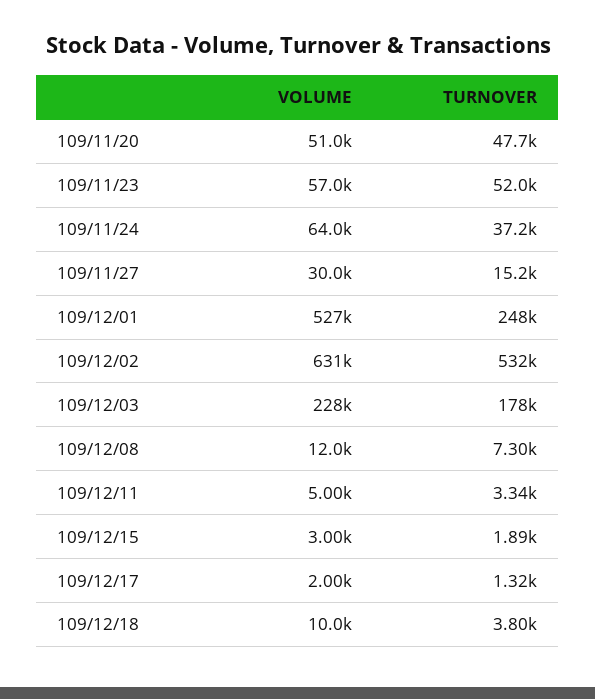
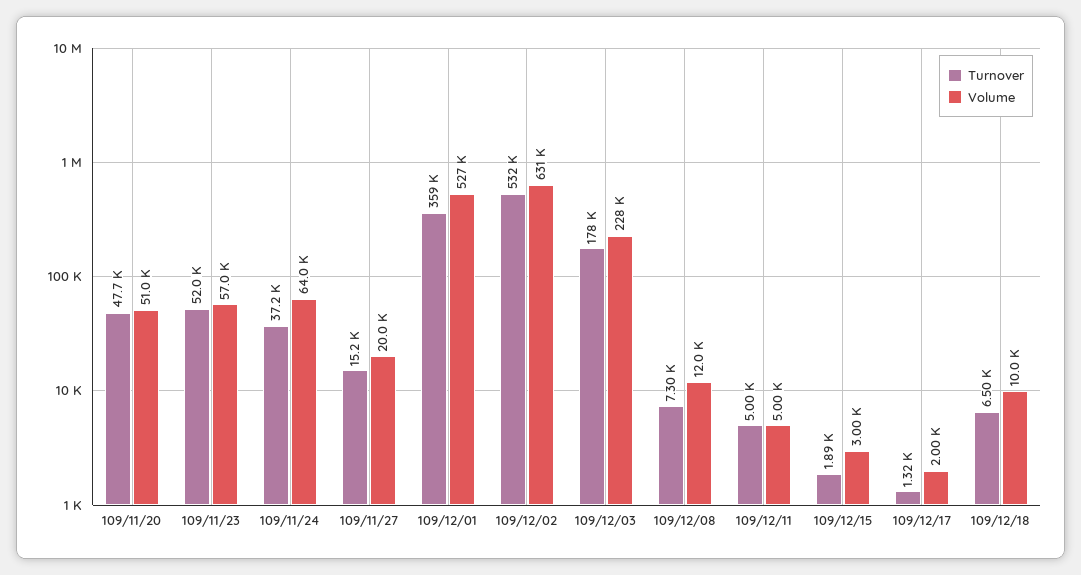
VOLUME, 109/11/27: 30000 -> 20000
TURNOVER, 109/12/01: 248000 -> 359000
TURNOVER, 109/12/11: 3340 -> 5000
TURNOVER, 109/12/18: 3800 -> 6500

